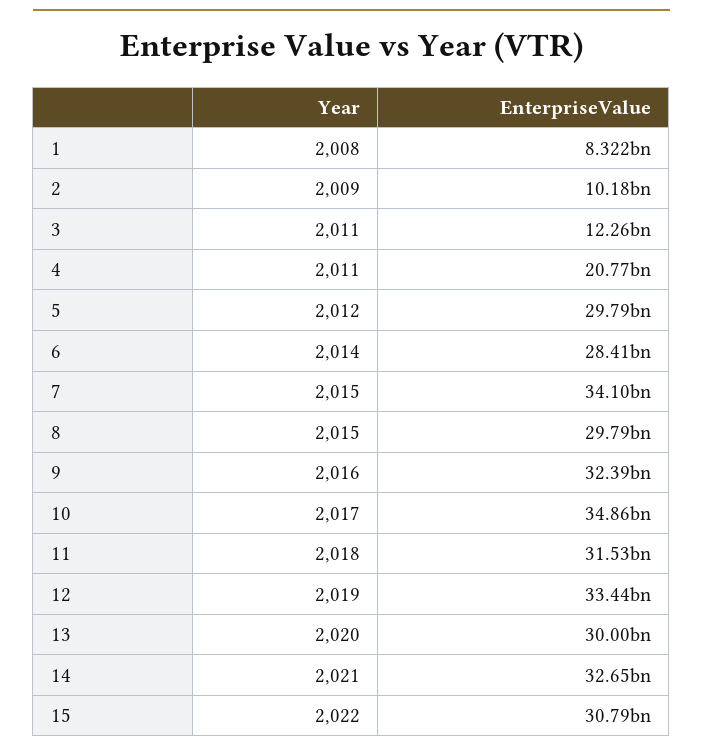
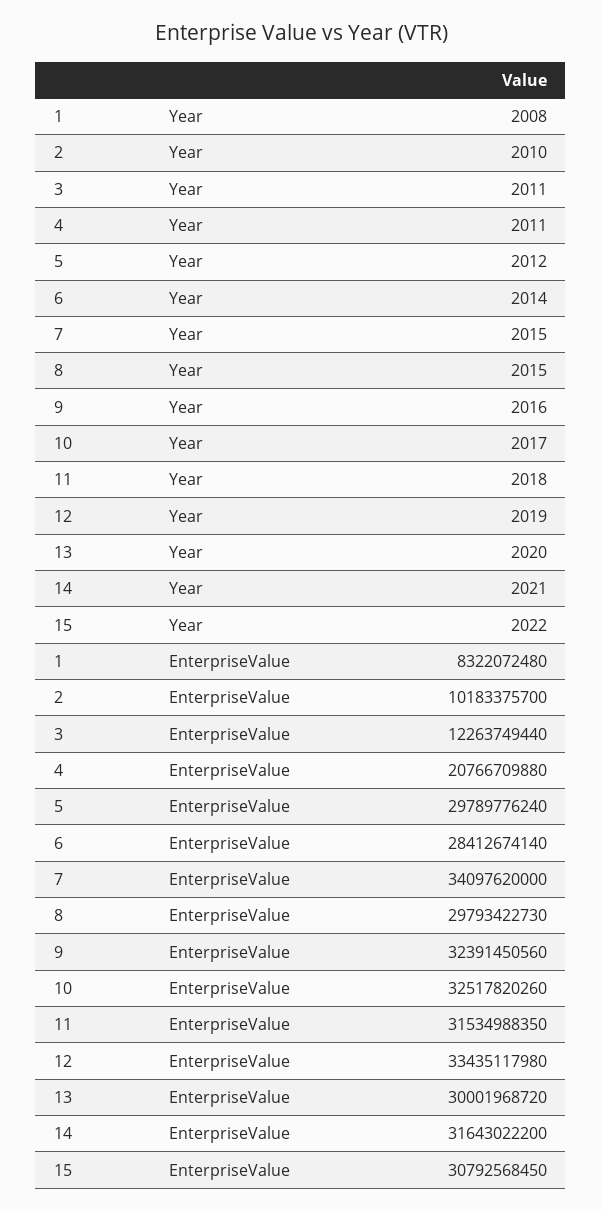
Year, 2: 2009 -> 2010
EnterpriseValue, 10: 34860000000 -> 32517820260
EnterpriseValue, 14: 32650000000 -> 31643022200

